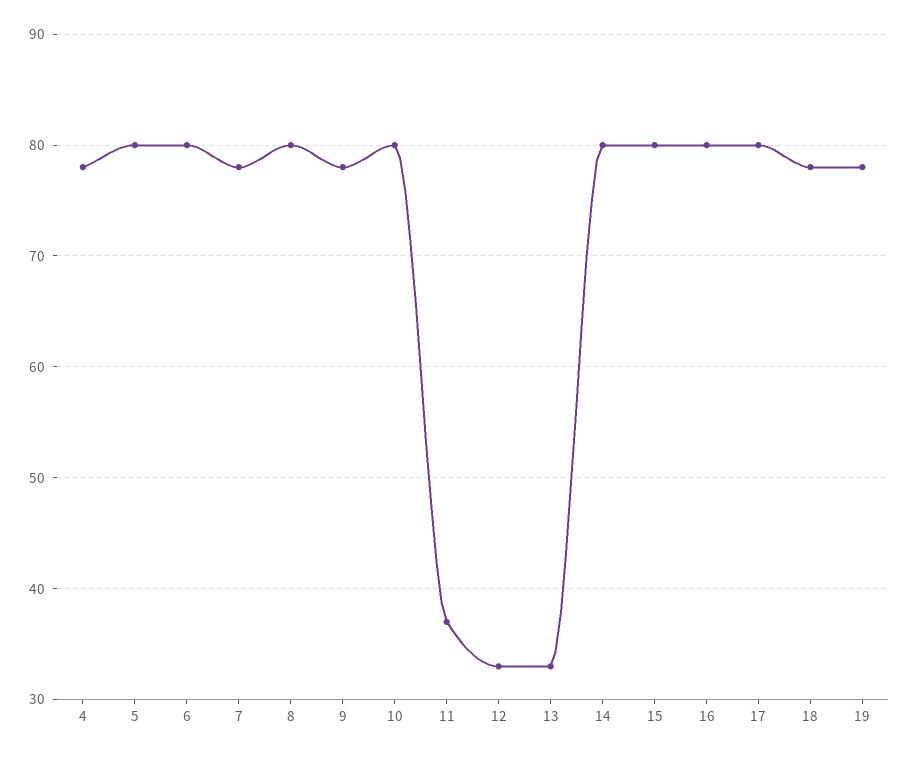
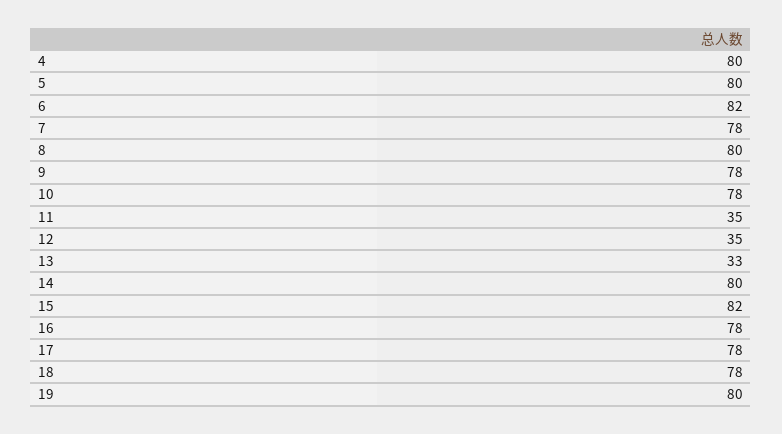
4: 78 -> 80
6: 80 -> 82
10: 80 -> 78
11: 37 -> 35
12: 33 -> 35
15: 80 -> 82
16: 80 -> 78
17: 80 -> 78
19: 78 -> 80

